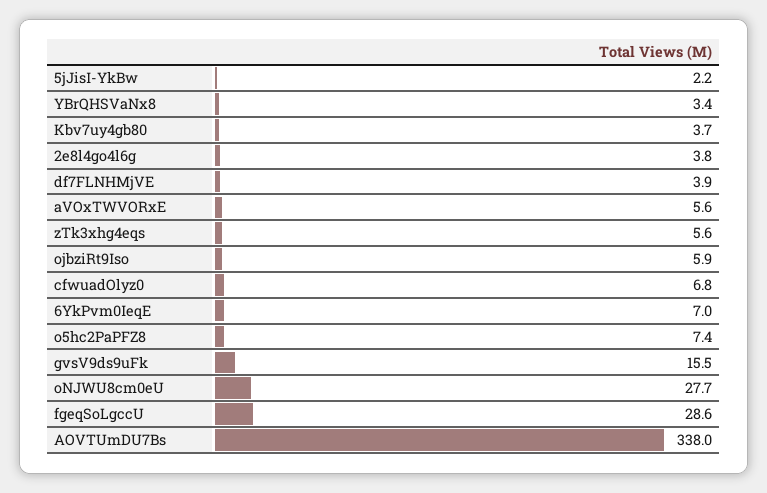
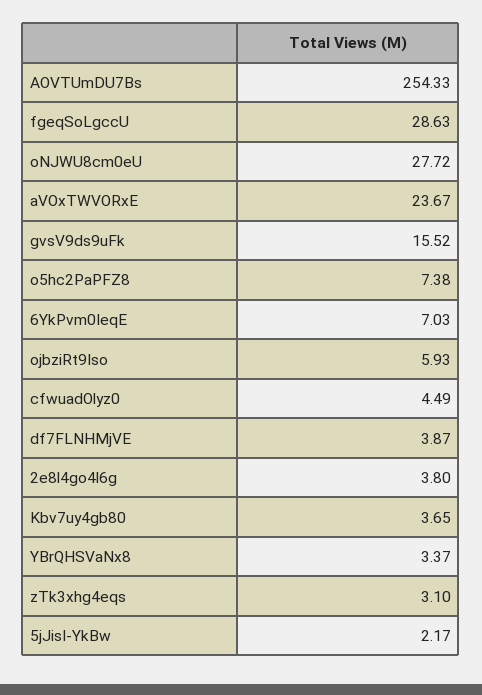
aVOxTWVORxE: 5.6 -> 23.67
zTk3xhg4eqs: 5.6 -> 3.1
cfwuadOlyz0: 6.8 -> 4.49
AOVTUmDU7Bs: 338 -> 254.33

